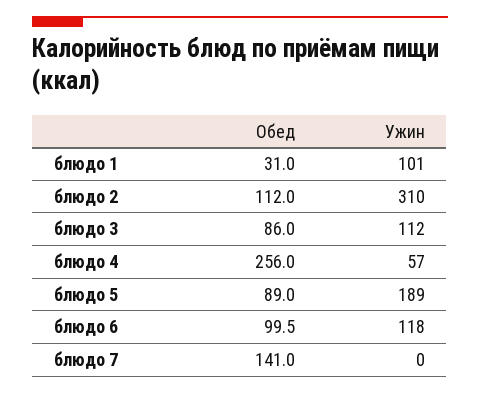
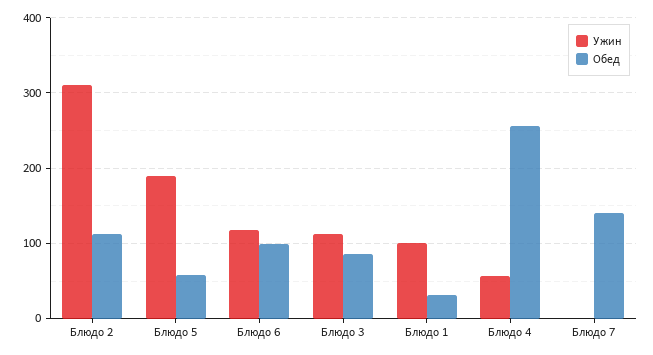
Обед, блюдо 5: 89 -> 60

